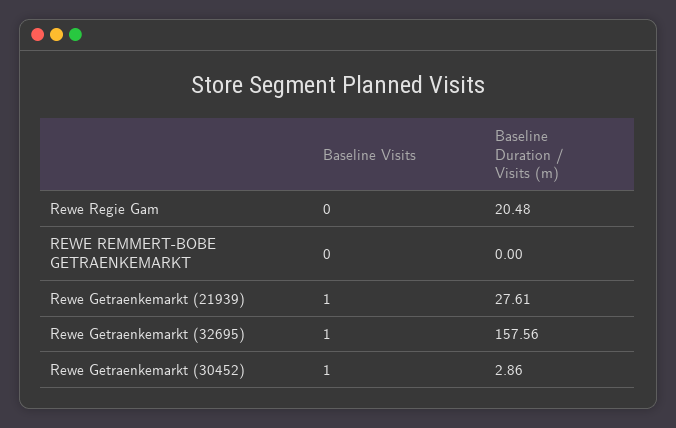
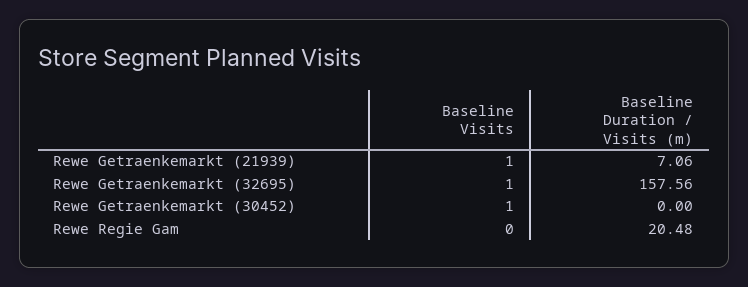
Baseline Visits, REWE REMMERT-BOBE GETRAENKEMARKT: 0 -> none
Baseline Duration / Visits (m), REWE REMMERT-BOBE GETRAENKEMARKT: 0 -> none
Baseline Duration / Visits (m), Rewe Getraenkemarkt (21939): 27.61 -> 7.06
Baseline Duration / Visits (m), Rewe Getraenkemarkt (30452): 2.86 -> 0

